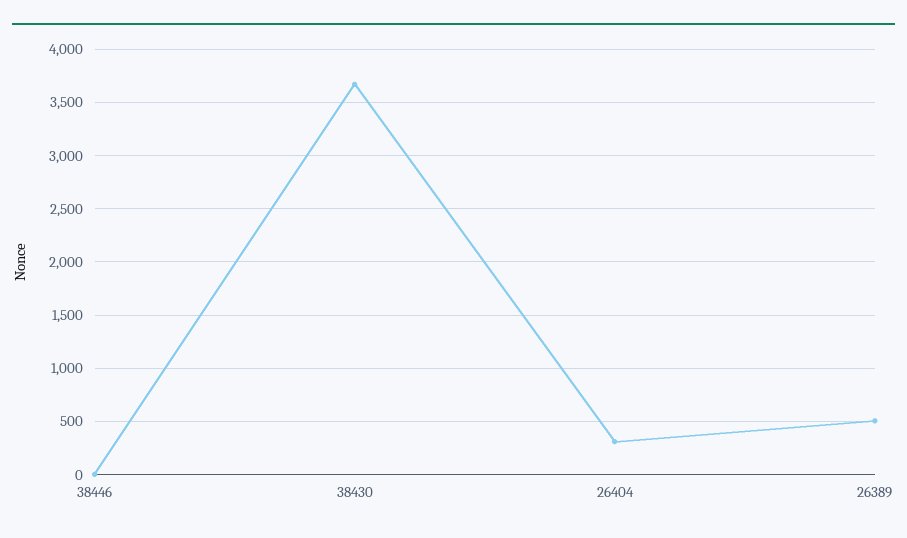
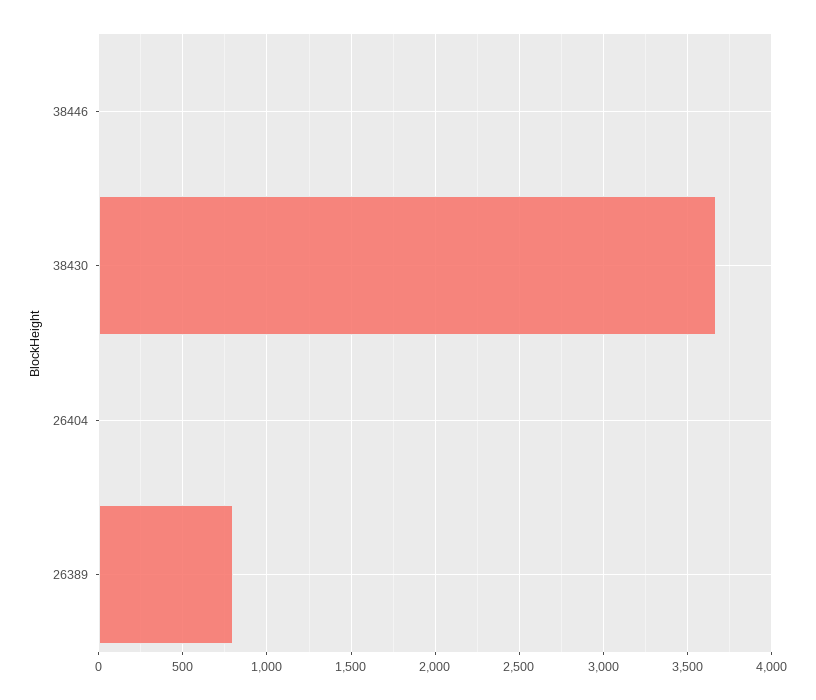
26404: 300 -> 0
26389: 500 -> 800

